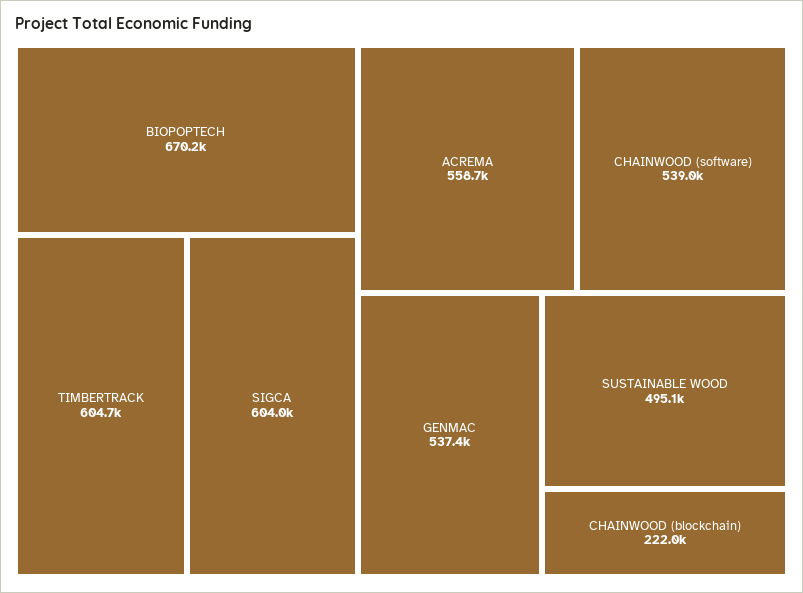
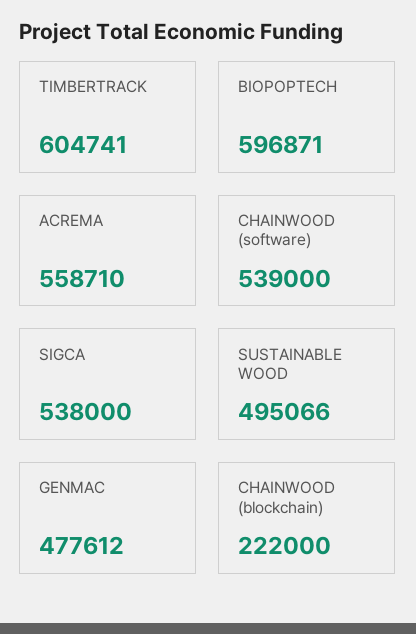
BIOPOPTECH: 670200 -> 596871
SIGCA: 604000 -> 538000
GENMAC: 537400 -> 477612

